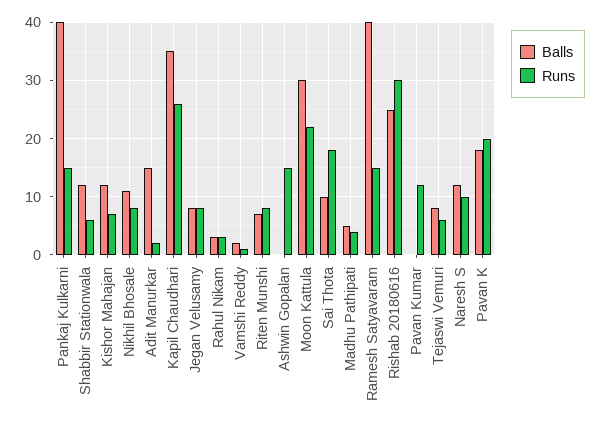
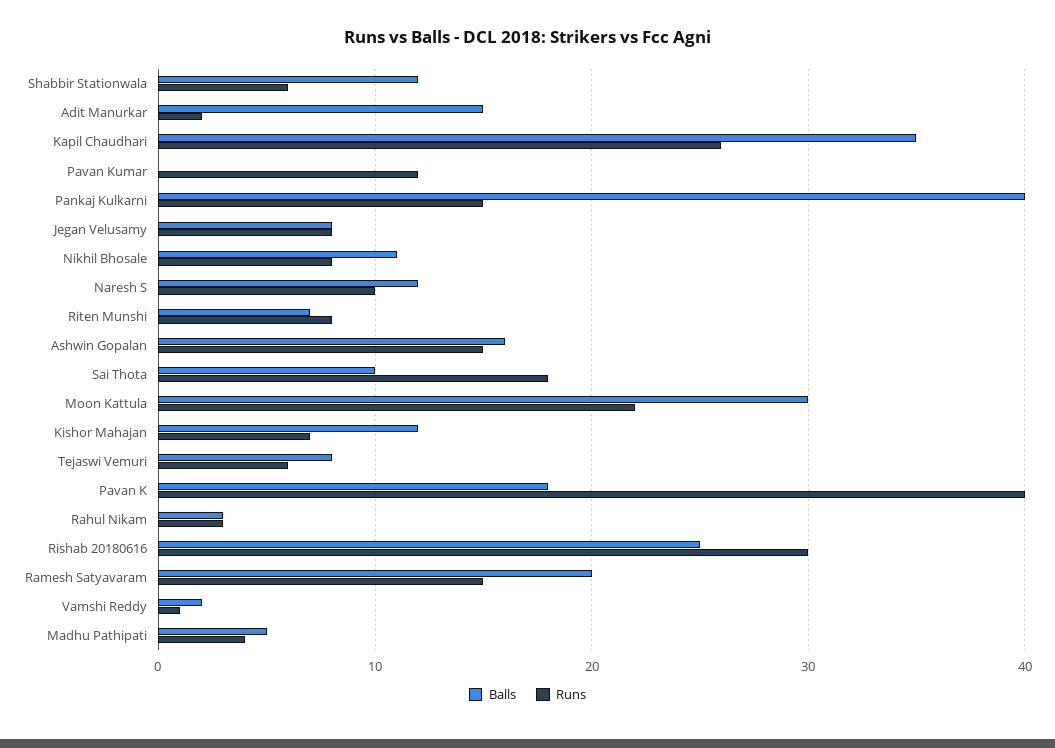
Balls, Ashwin Gopalan: 0 -> 16
Balls, Ramesh Satyavaram: 40 -> 20
Runs, Pavan K: 20 -> 40

